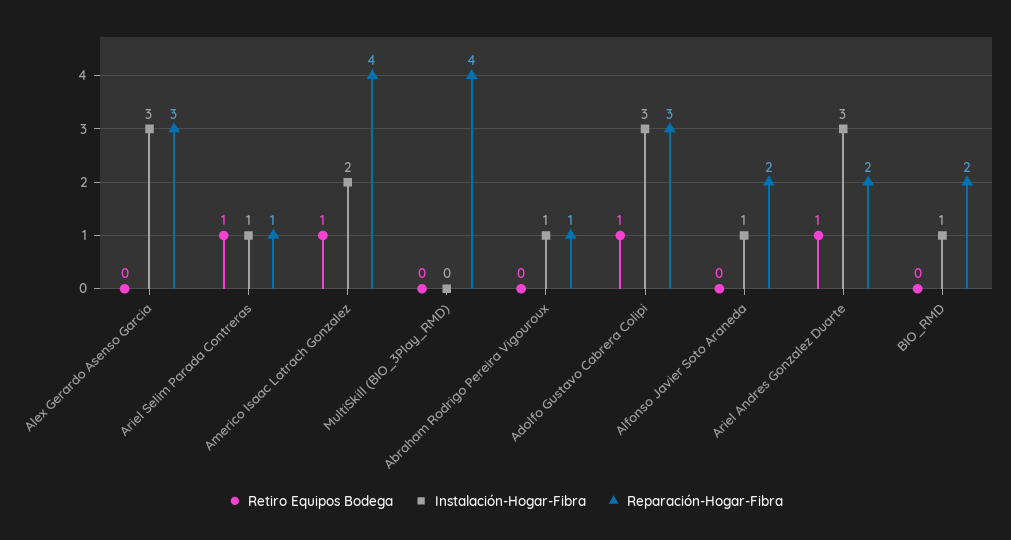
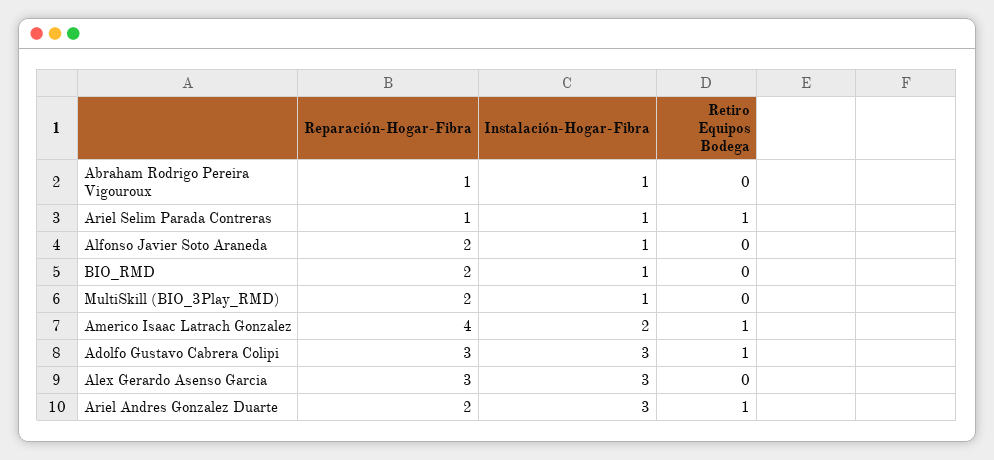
Instalación-Hogar-Fibra, MultiSkill (BIO_3Play_RMD): 0 -> 1
Reparación-Hogar-Fibra, MultiSkill (BIO_3Play_RMD): 4 -> 2

